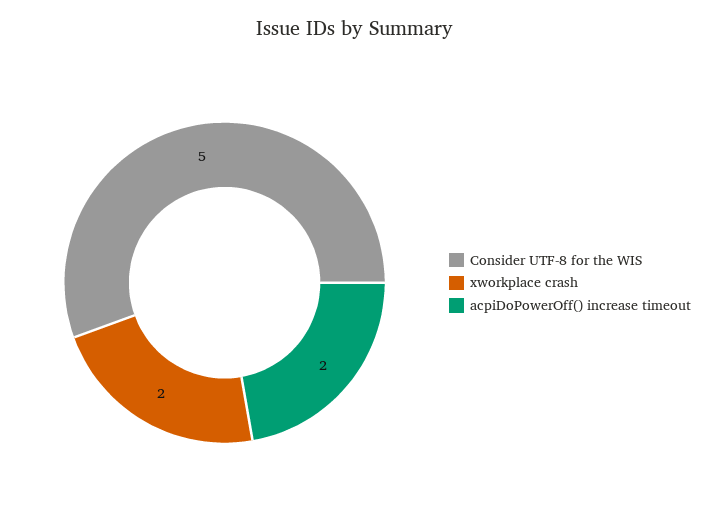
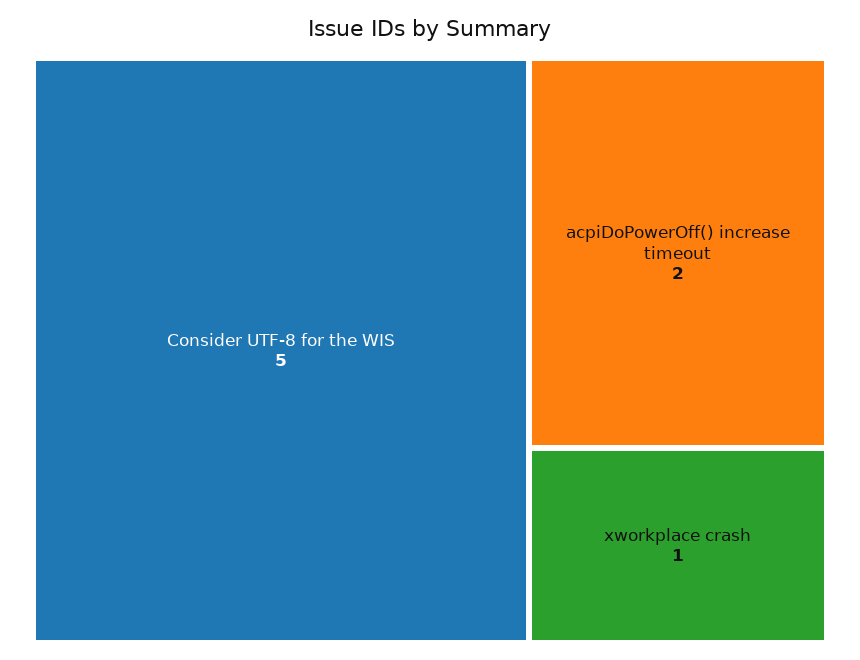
xworkplace crash: 2 -> 1

